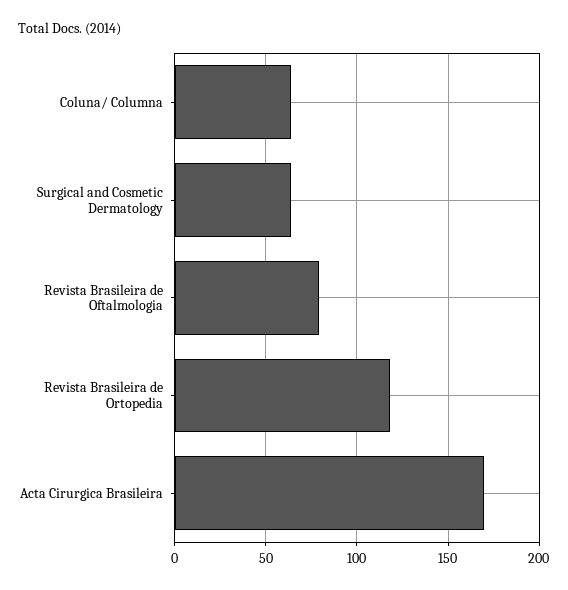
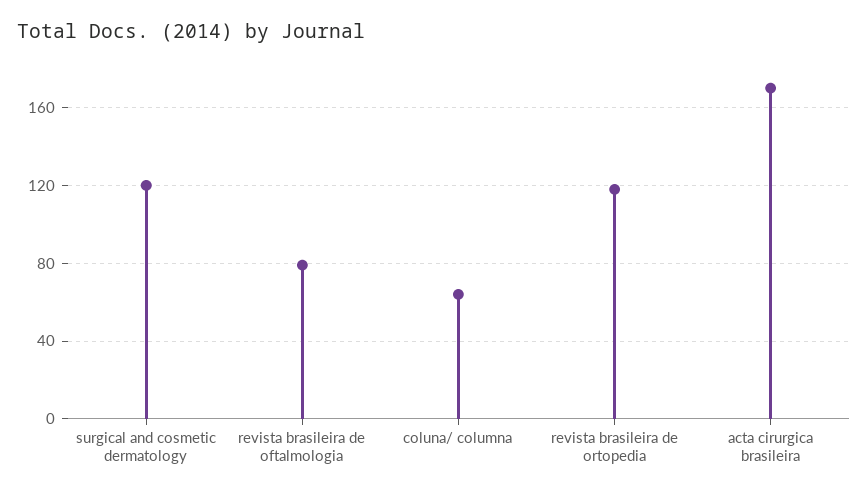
Surgical and Cosmetic Dermatology: 65 -> 120

